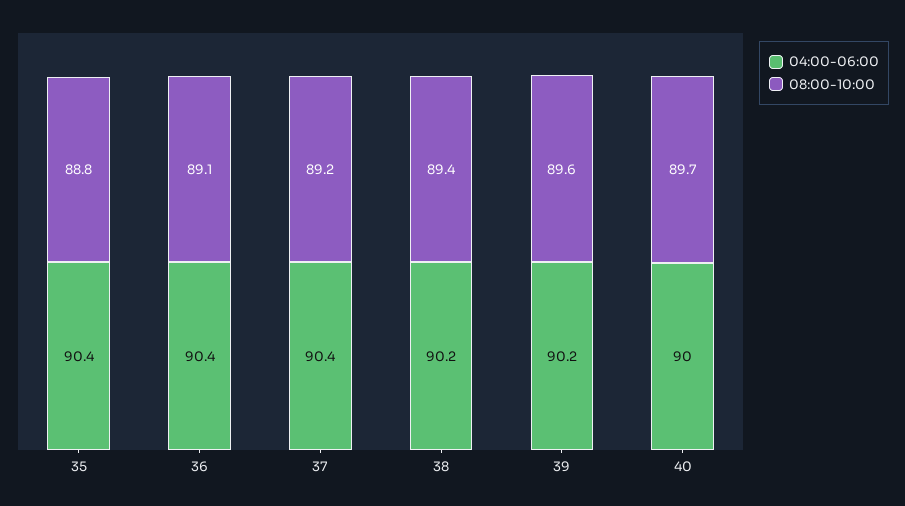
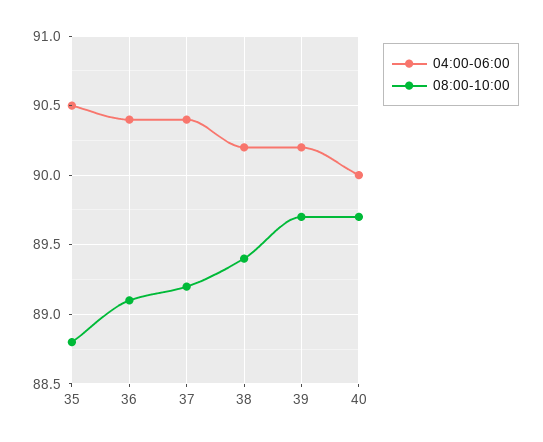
04:00-06:00, 35: 90.4 -> 90.5
08:00-10:00, 39: 89.6 -> 89.7

